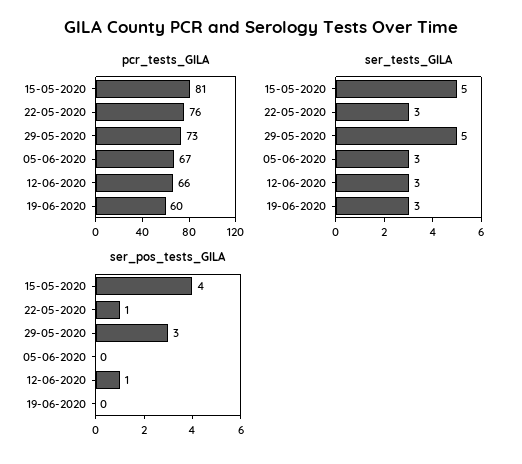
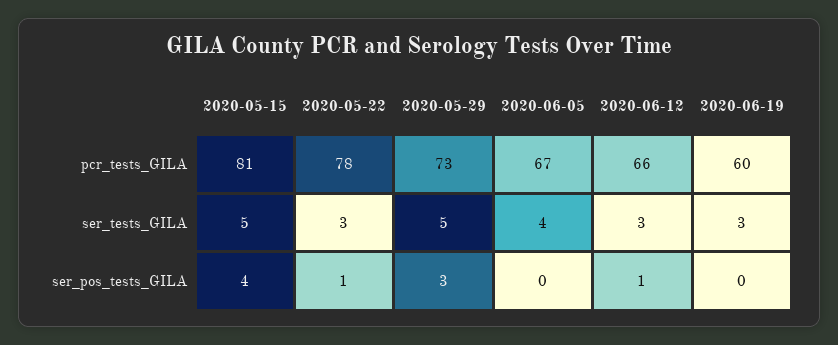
pcr_tests_GILA, 22-05-2020: 76 -> 78
ser_tests_GILA, 05-06-2020: 3 -> 4

